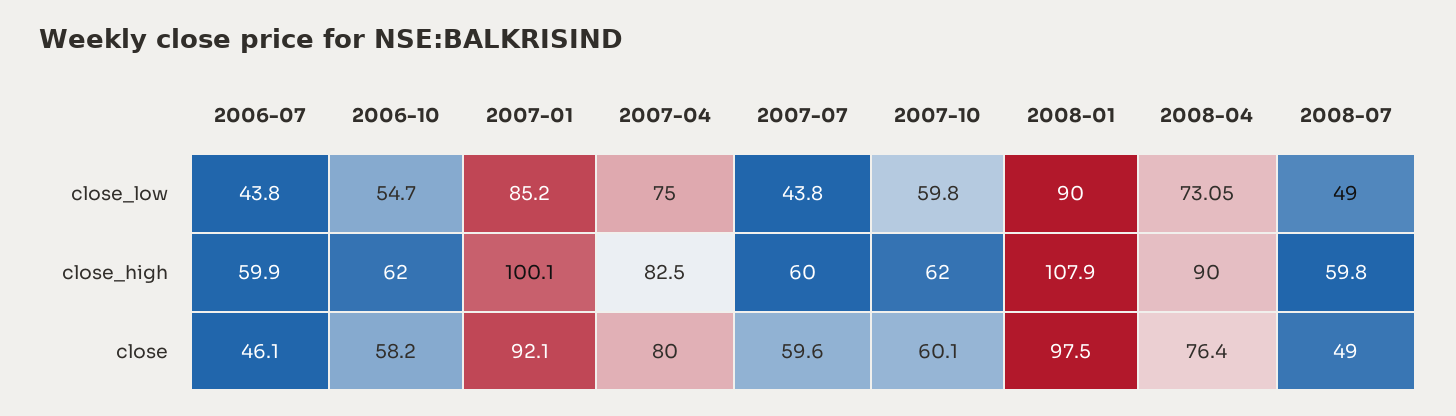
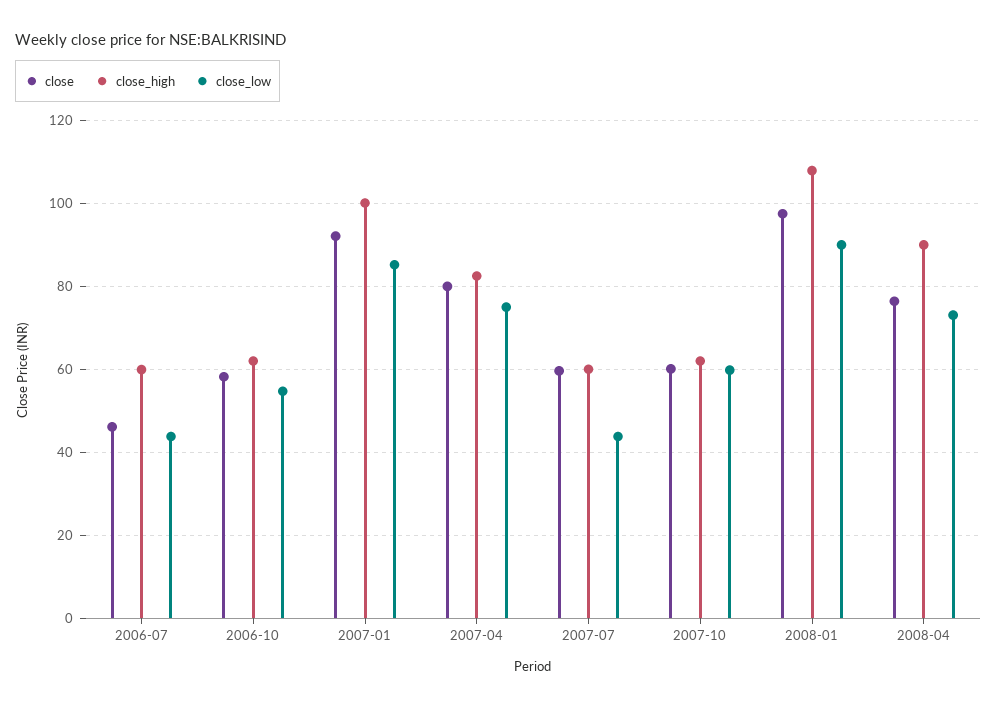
close_low, 2008-07: 49 -> none
close_high, 2008-07: 59.8 -> none
close, 2008-07: 49 -> none

